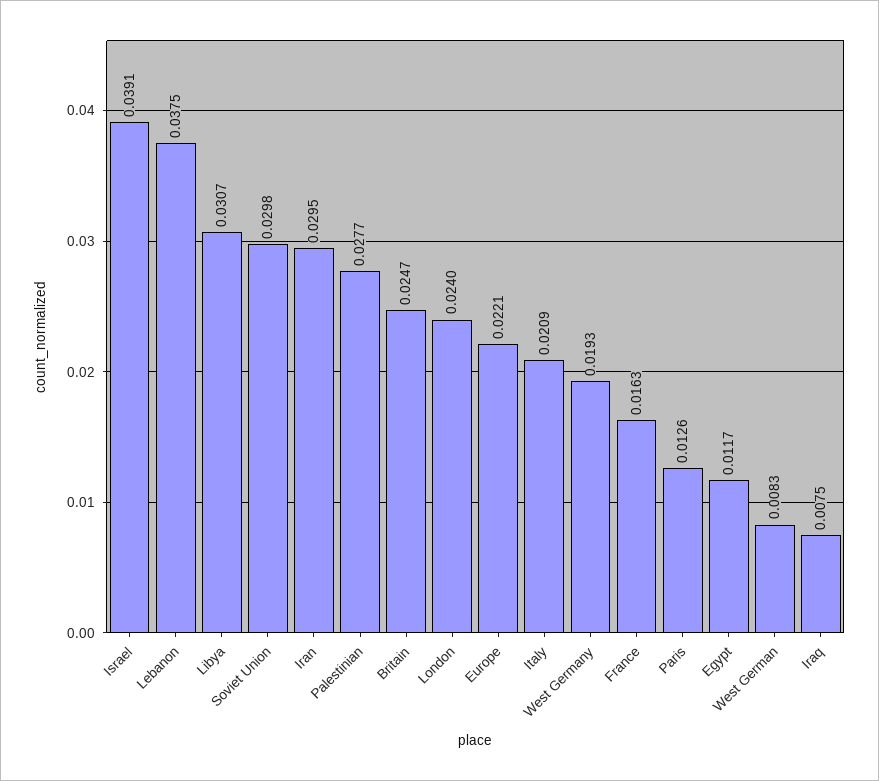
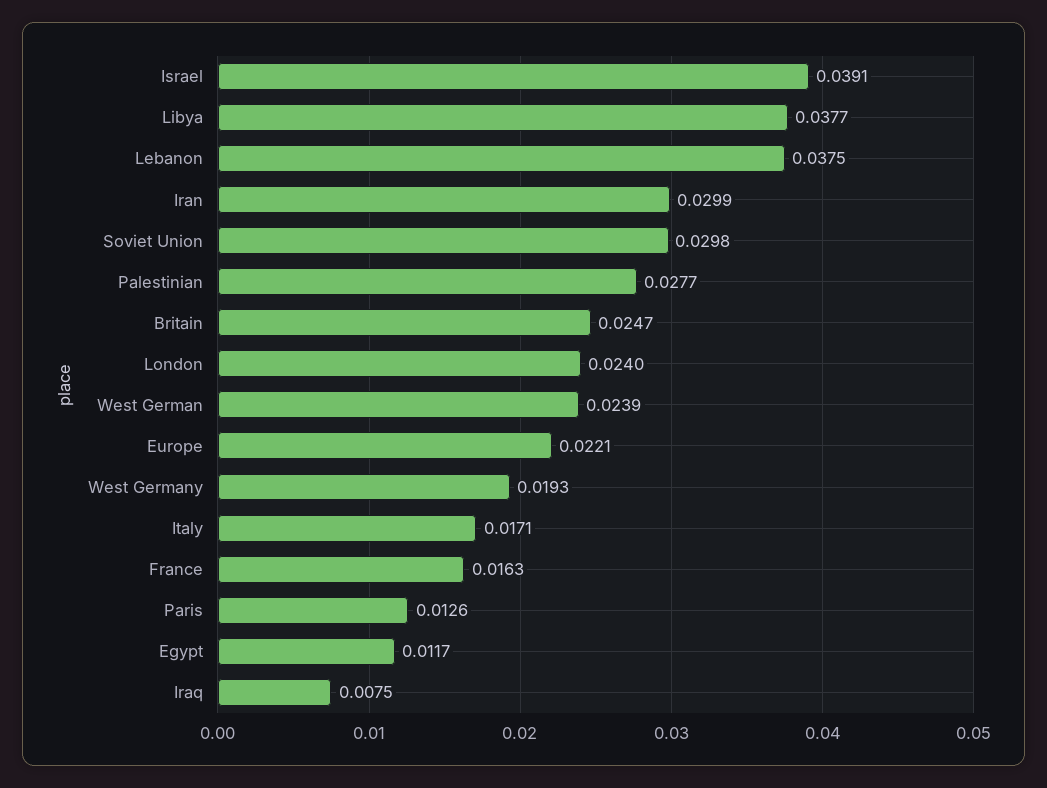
Libya: 0.0307 -> 0.0377
Iran: 0.0295 -> 0.0299
Italy: 0.0209 -> 0.0171
West German: 0.0083 -> 0.0239

